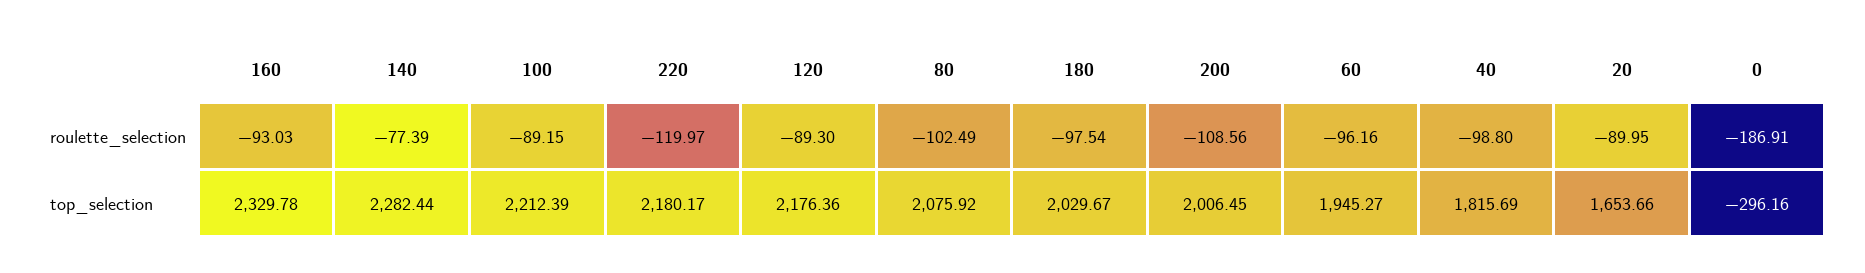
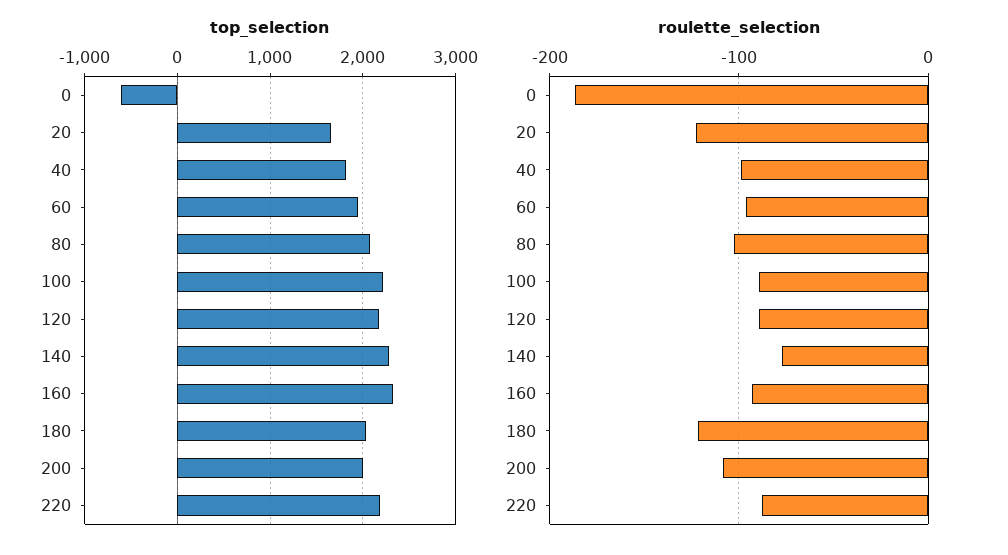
roulette_selection, 220: -119.97 -> -90
roulette_selection, 180: -97.54 -> -120
roulette_selection, 20: -89.95 -> -120
top_selection, 0: -296.16 -> -600

